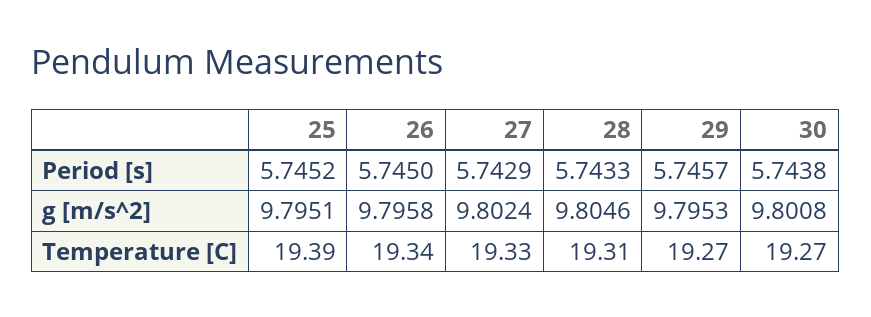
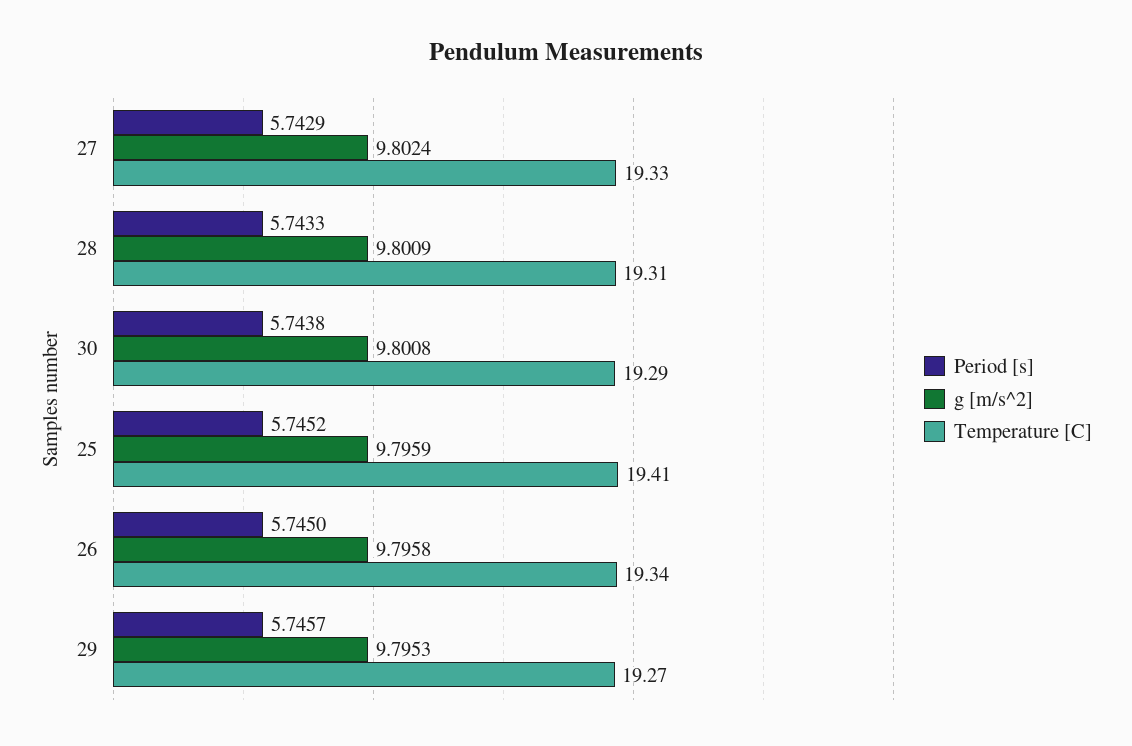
g [m/s^2], 25: 9.7951 -> 9.7959
g [m/s^2], 28: 9.8046 -> 9.8009
Temperature [C], 25: 19.39 -> 19.41
Temperature [C], 30: 19.27 -> 19.29

